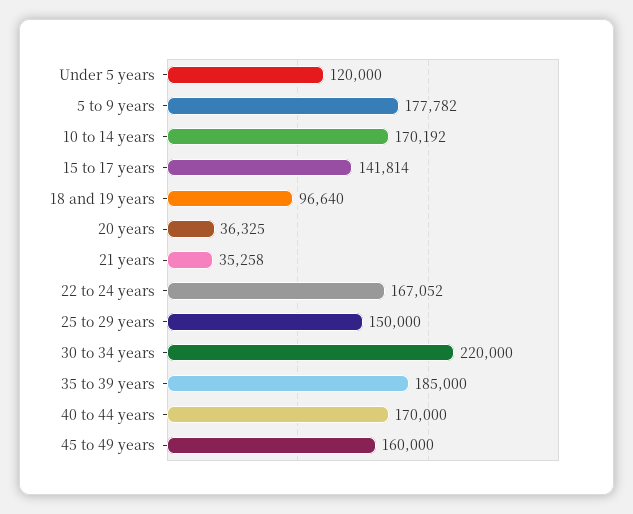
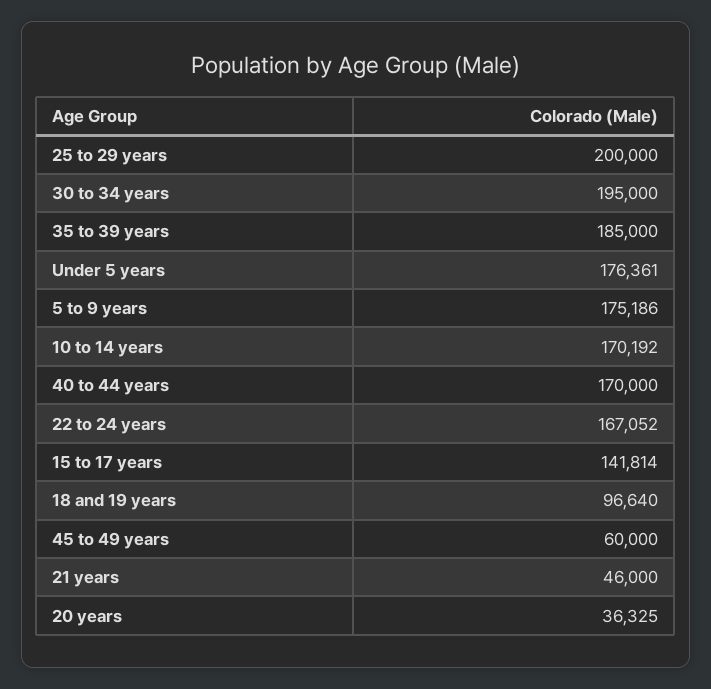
Under 5 years: 120000 -> 176361
5 to 9 years: 177782 -> 175186
21 years: 35258 -> 46000
25 to 29 years: 150000 -> 200000
30 to 34 years: 220000 -> 195000
45 to 49 years: 160000 -> 60000

